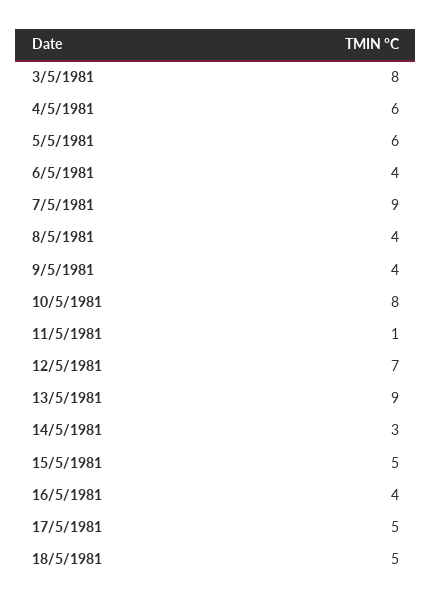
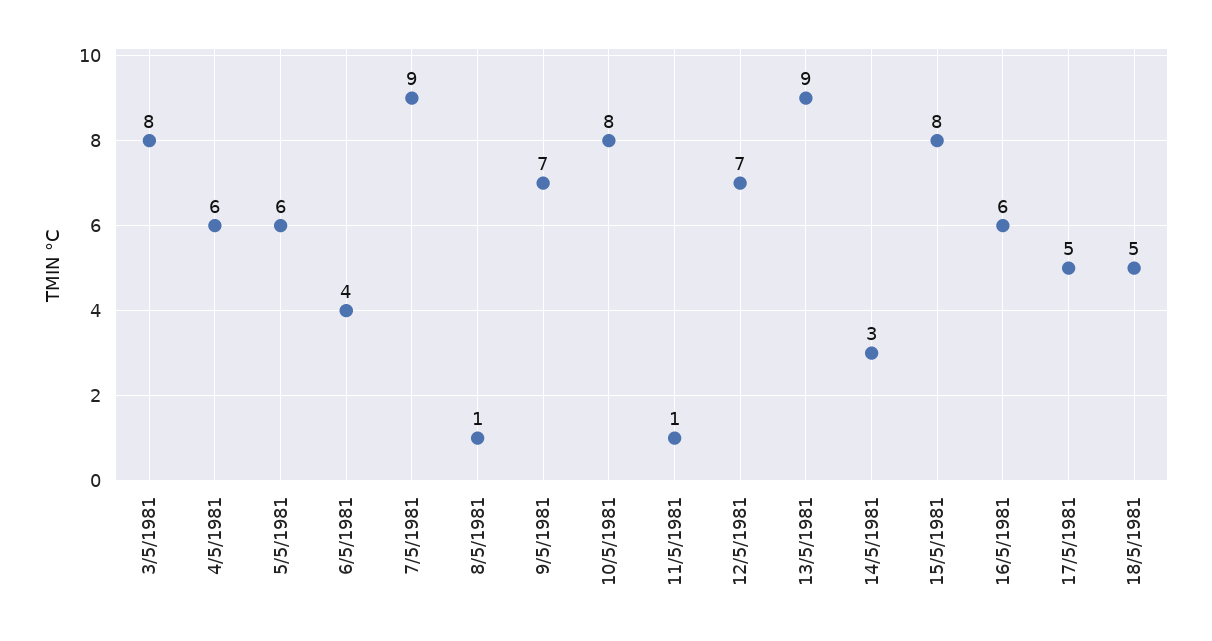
8/5/1981: 4 -> 1
9/5/1981: 4 -> 7
15/5/1981: 5 -> 8
16/5/1981: 4 -> 6

